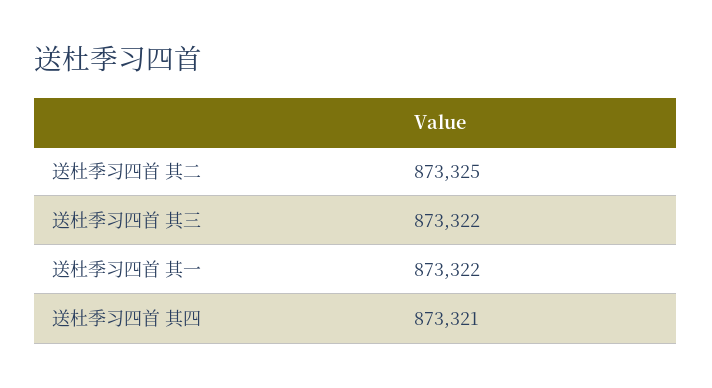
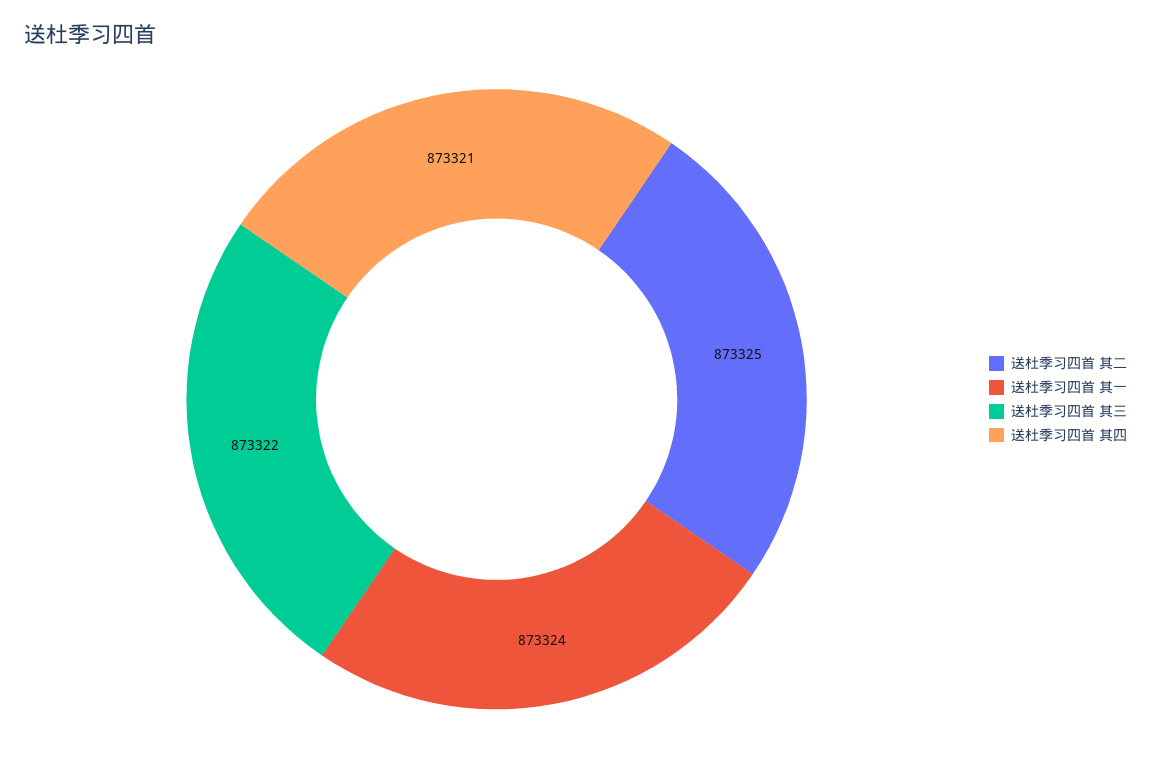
送杜季习四首 其一: 873322 -> 873324

